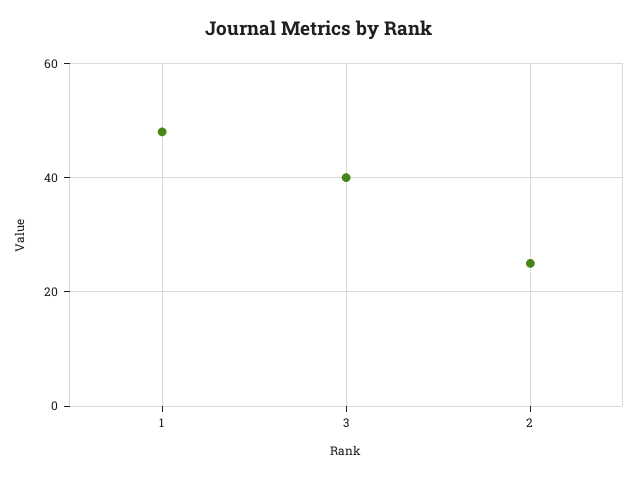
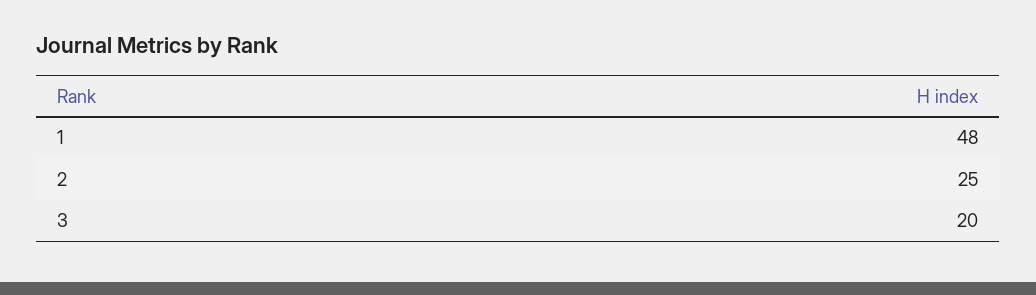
3: 40 -> 20

